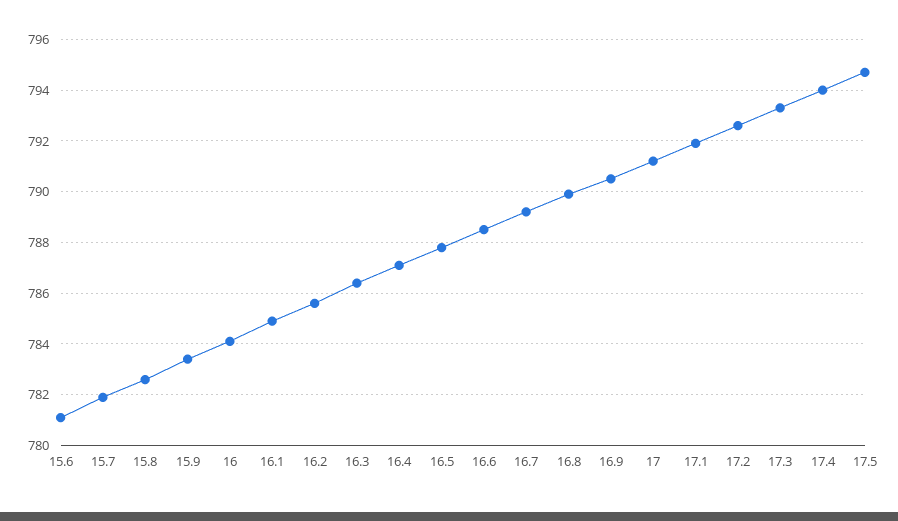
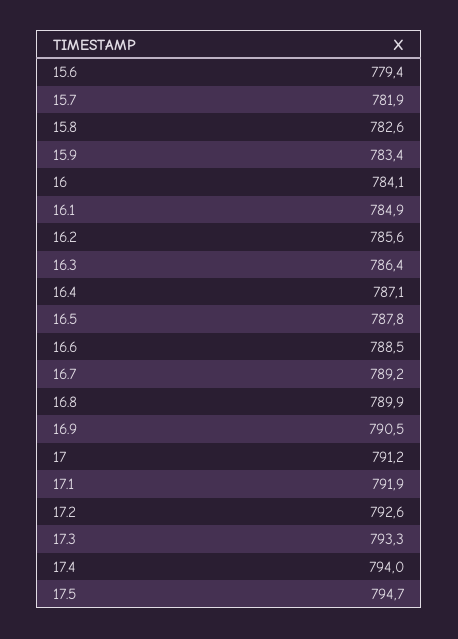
15.6: 781 -> 779.4

